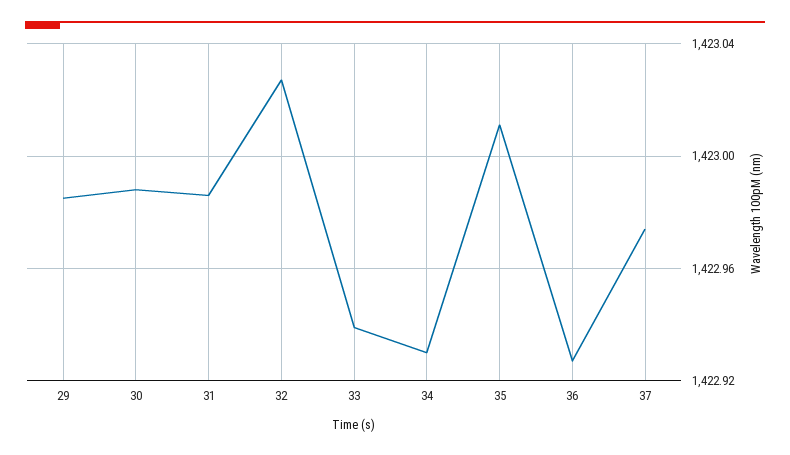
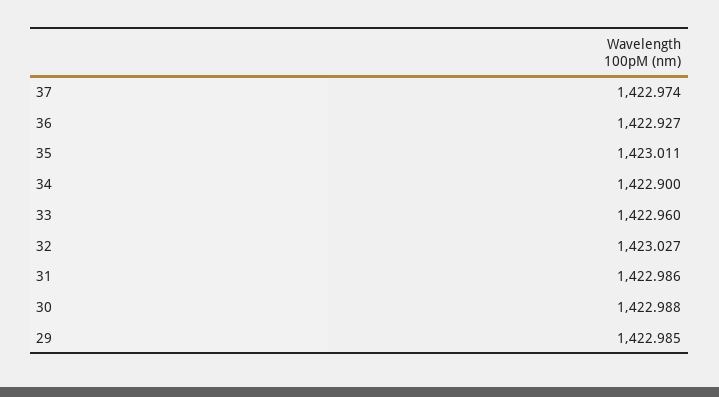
33: 1422.94 -> 1422.96
34: 1422.93 -> 1422.9

